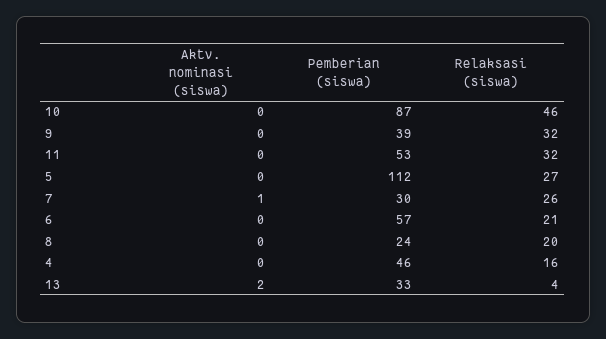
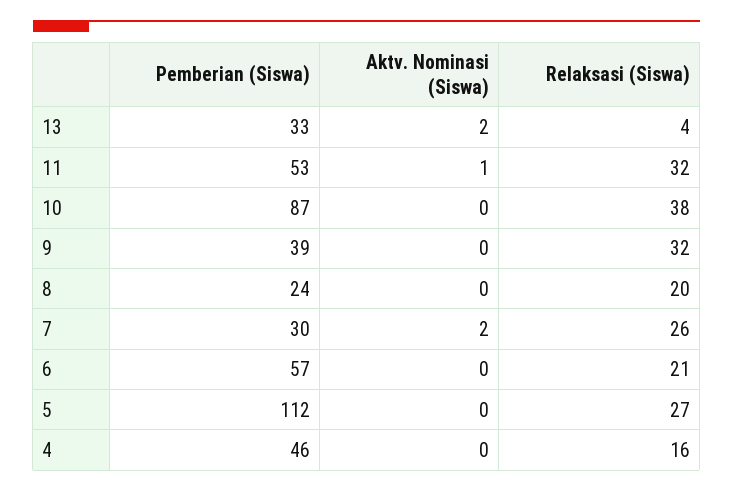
Relaksasi (siswa), 10: 46 -> 38
Aktv. nominasi (siswa), 11: 0 -> 1
Aktv. nominasi (siswa), 7: 1 -> 2

